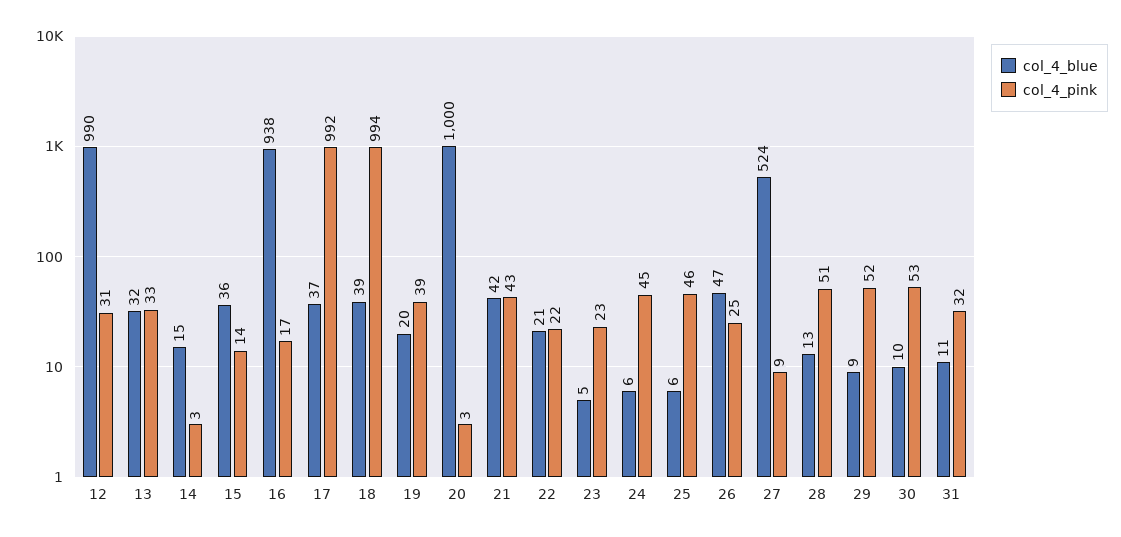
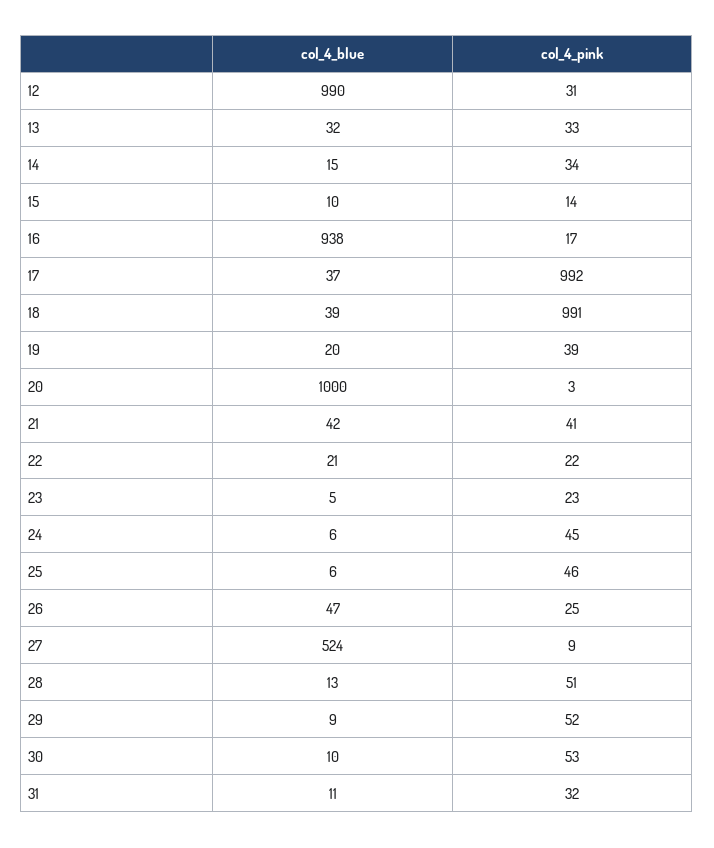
col_4_pink, 14: 3 -> 34
col_4_blue, 15: 36 -> 10
col_4_pink, 18: 994 -> 991
col_4_pink, 21: 43 -> 41

